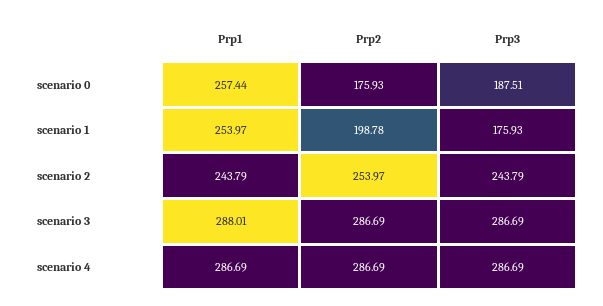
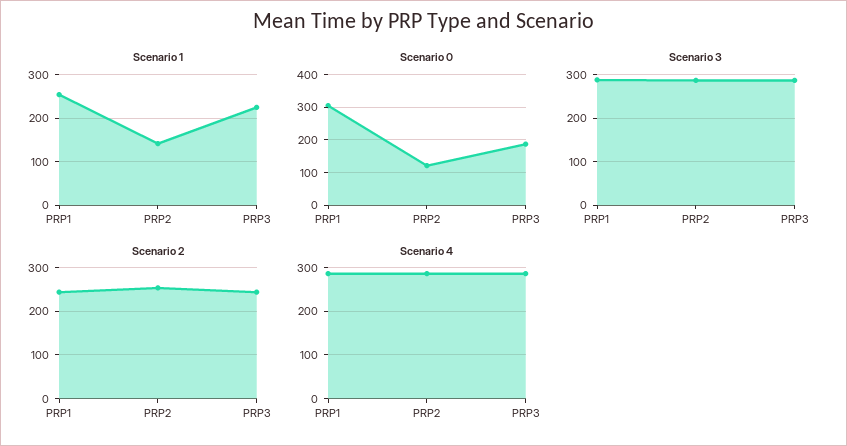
scenario 0, Prp1: 257.44 -> 300
scenario 0, Prp2: 175.93 -> 120
scenario 1, Prp2: 198.78 -> 140
scenario 1, Prp3: 175.93 -> 220

